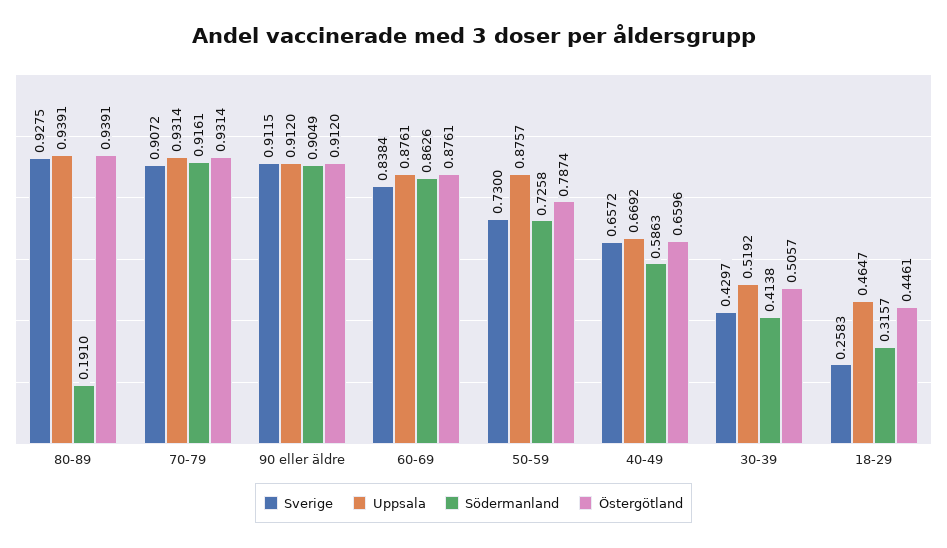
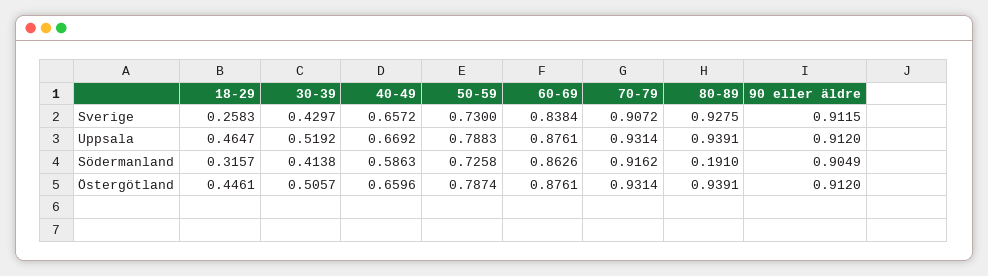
Södermanland, 70-79: 0.9161 -> 0.9162
Uppsala, 50-59: 0.8757 -> 0.7883

